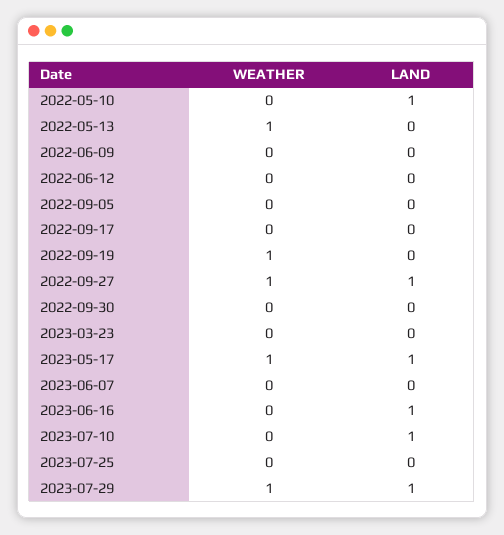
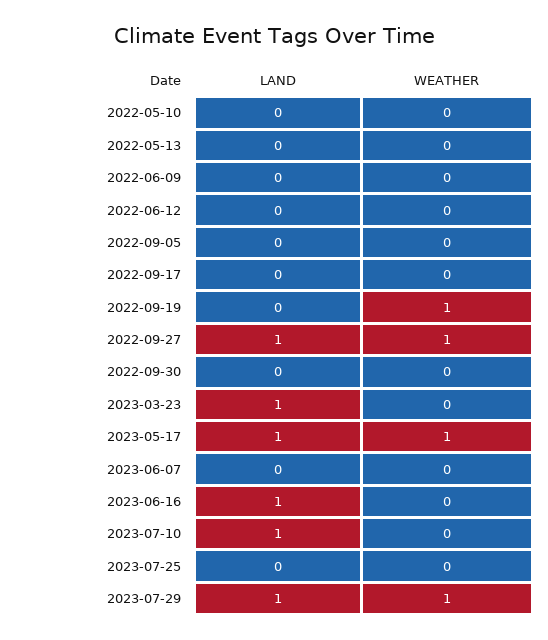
LAND, 2022-05-10: 1 -> 0
WEATHER, 2022-05-13: 1 -> 0
LAND, 2023-03-23: 0 -> 1

